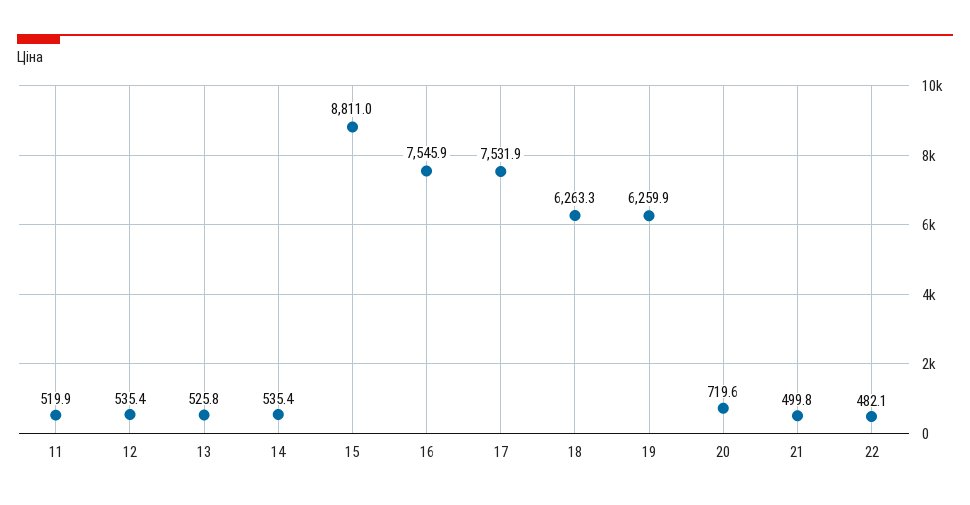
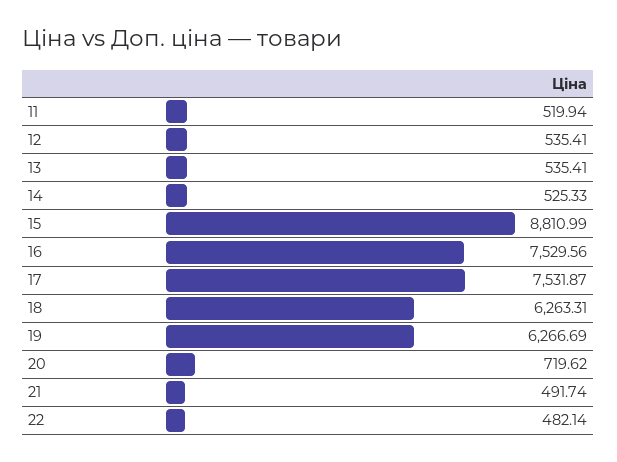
13: 525.8 -> 535.41
14: 535.4 -> 525.33
16: 7545.9 -> 7529.56
19: 6259.9 -> 6266.69
21: 499.8 -> 491.74

